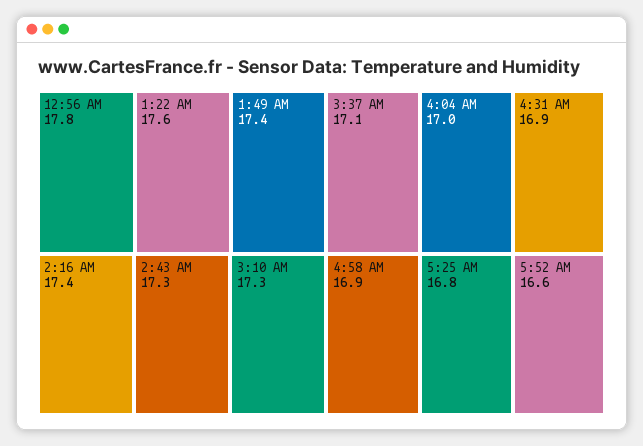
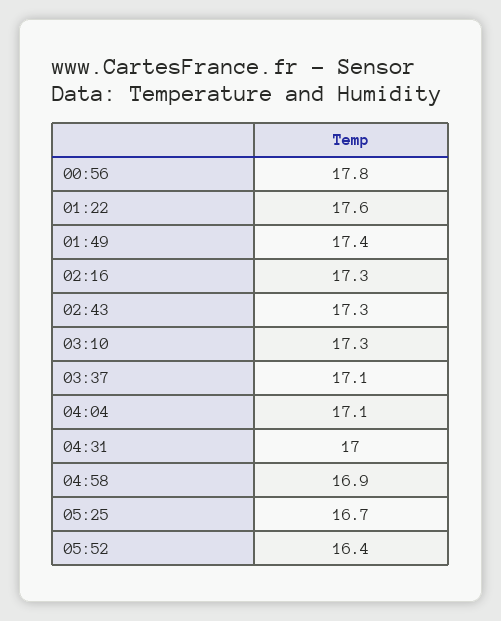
2:16 AM: 17.4 -> 17.3
4:04 AM: 17 -> 17.1
4:31 AM: 16.9 -> 17
5:25 AM: 16.8 -> 16.7
5:52 AM: 16.6 -> 16.4

